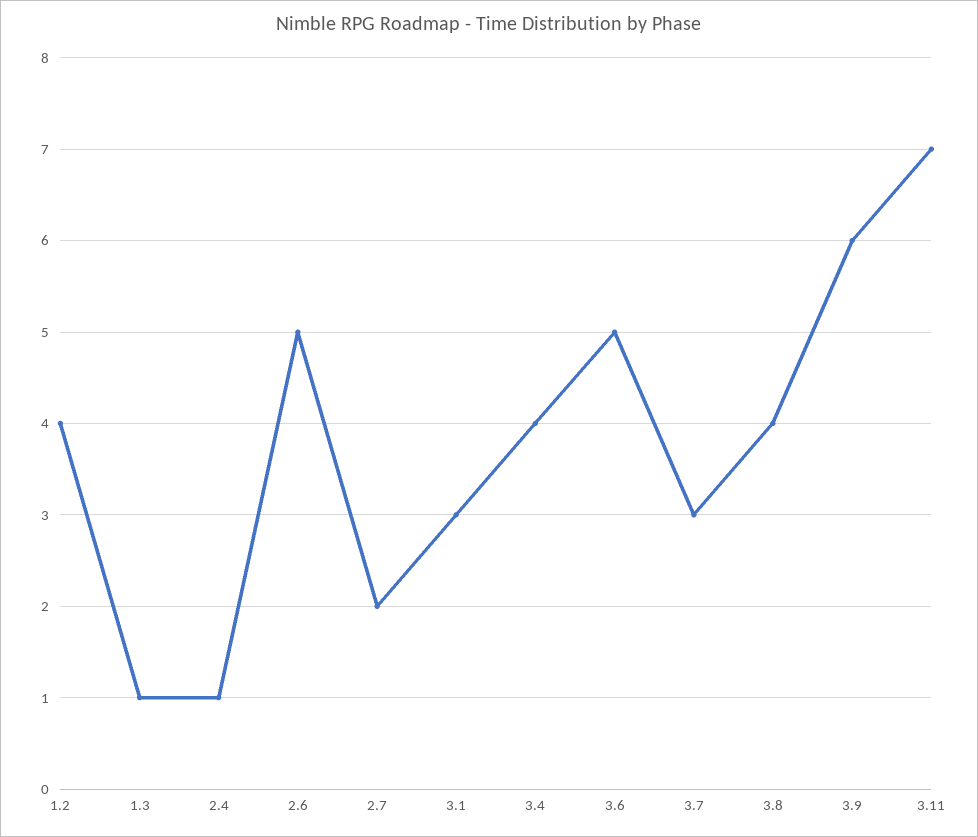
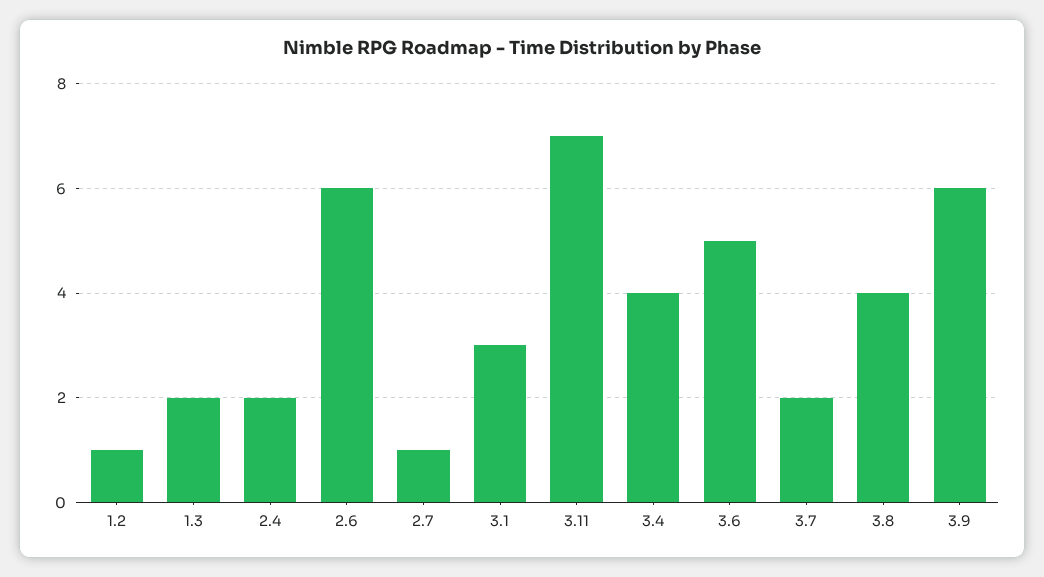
1.2: 4 -> 1
1.3: 1 -> 2
2.4: 1 -> 2
2.6: 5 -> 6
2.7: 2 -> 1
3.7: 3 -> 2

